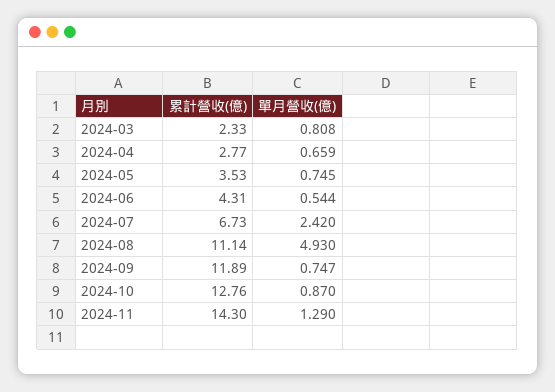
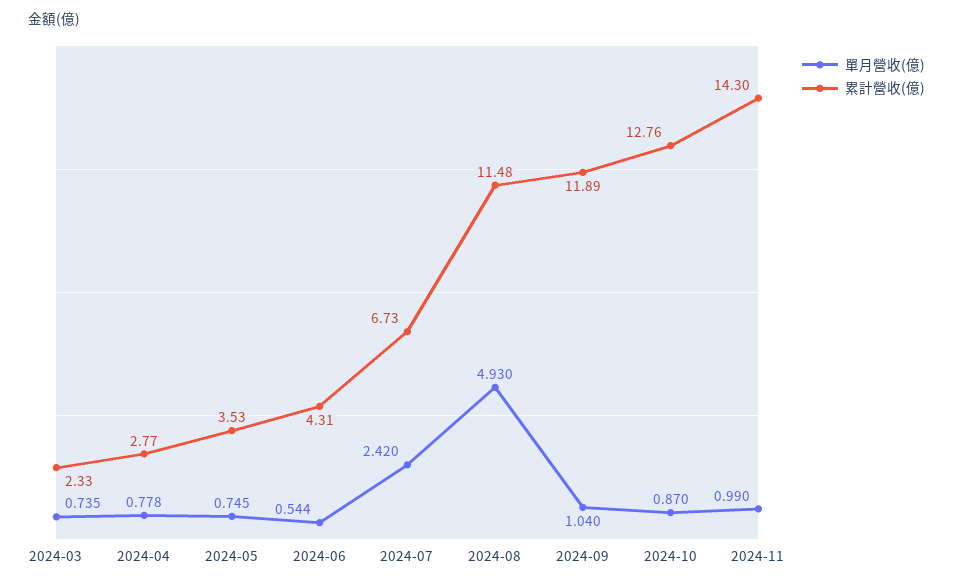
單月營收(億), 2024-03: 0.808 -> 0.735
單月營收(億), 2024-04: 0.659 -> 0.778
累計營收(億), 2024-08: 11.14 -> 11.48
單月營收(億), 2024-09: 0.747 -> 1.04
單月營收(億), 2024-11: 1.29 -> 0.99

